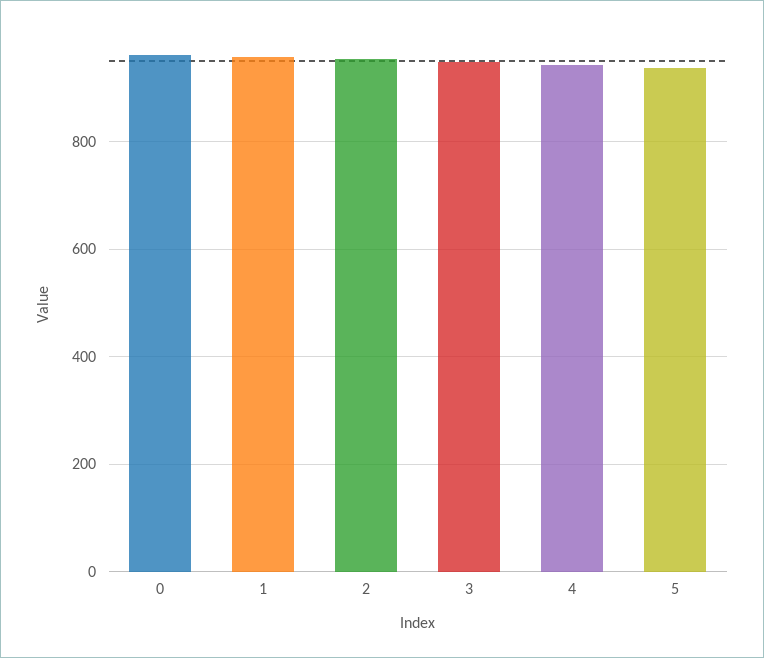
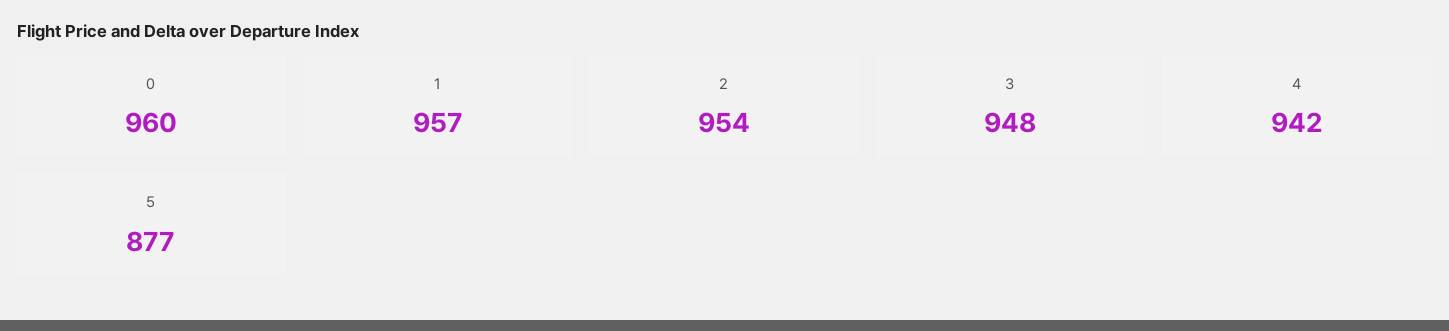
5: 940 -> 877

